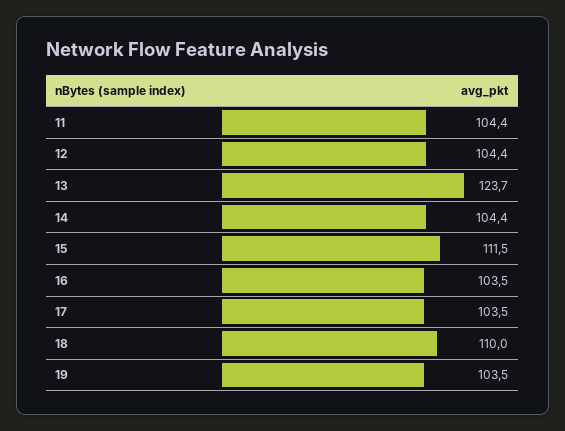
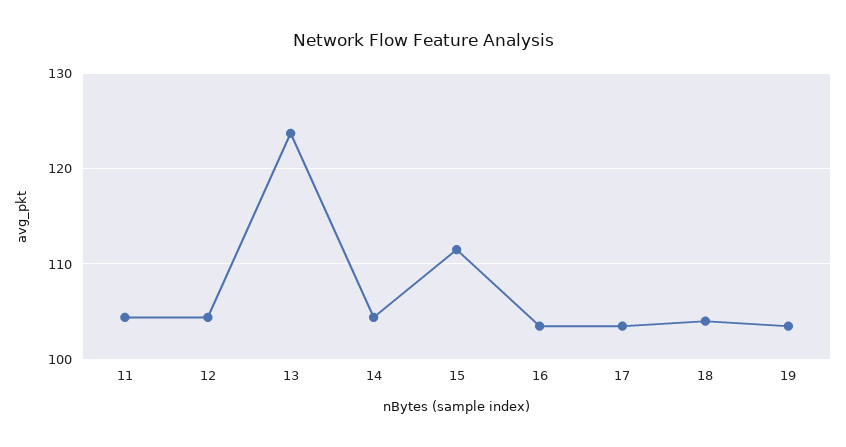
18: 110 -> 104

